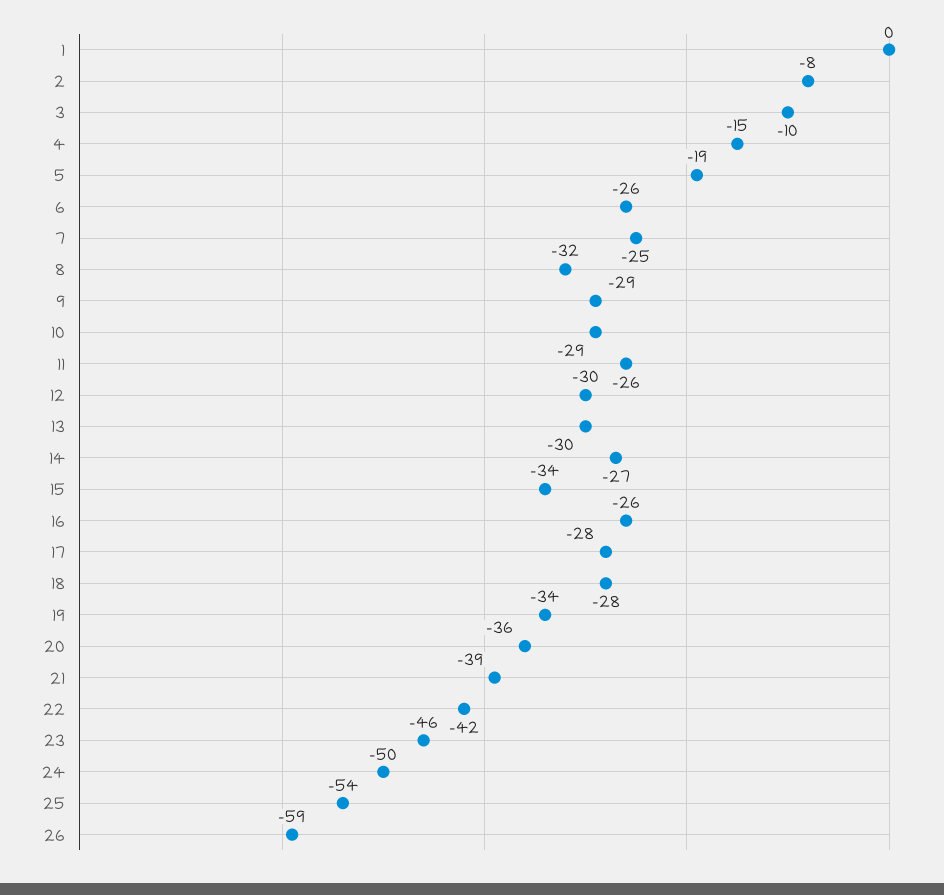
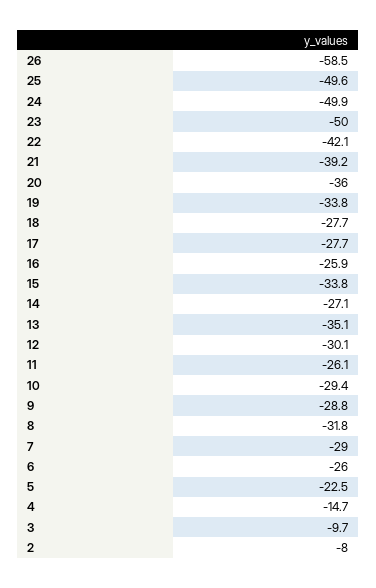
1: 0 -> none
5: -19 -> -22.5
7: -25 -> -29
13: -30 -> -35.1
23: -46 -> -50
25: -54 -> -49.6

